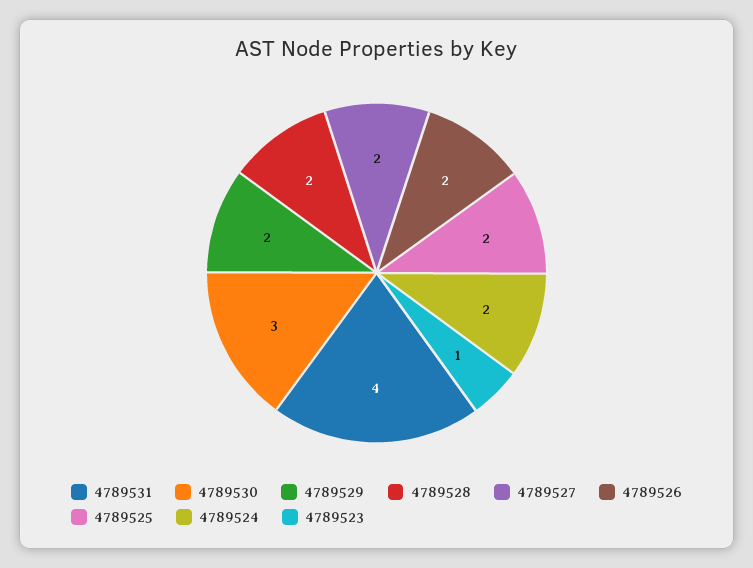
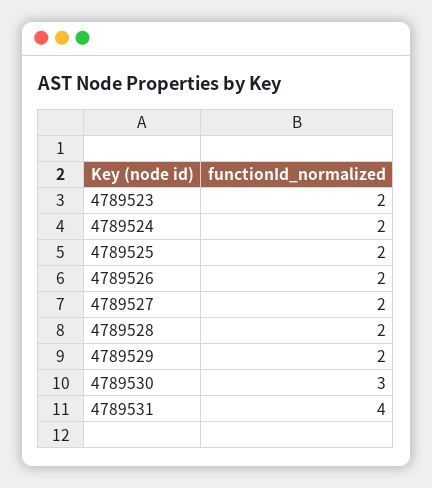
4789523: 1 -> 2

